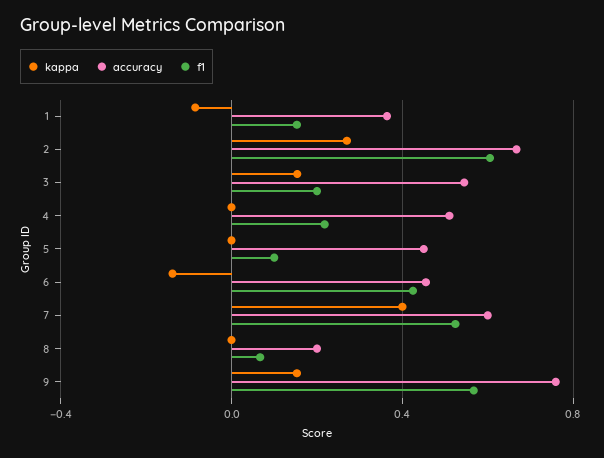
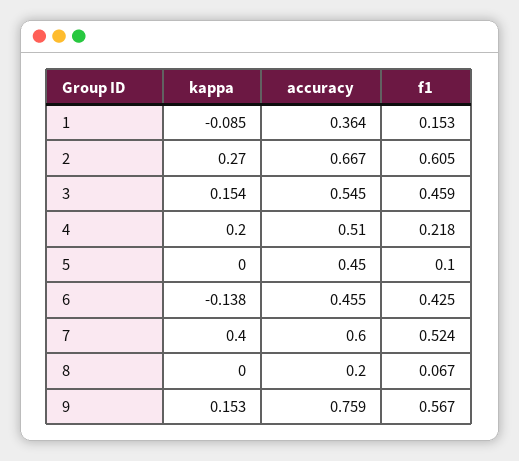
f1, 3: 0.2 -> 0.459
kappa, 4: 0 -> 0.2

